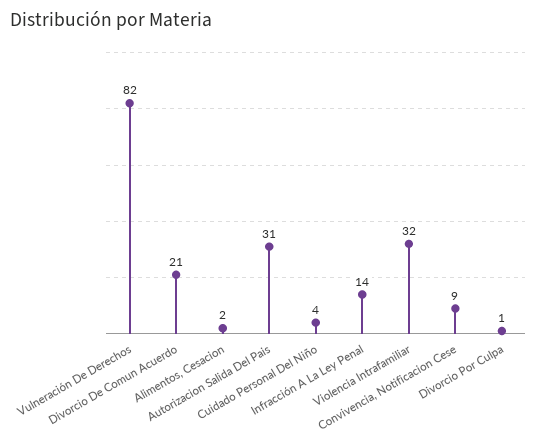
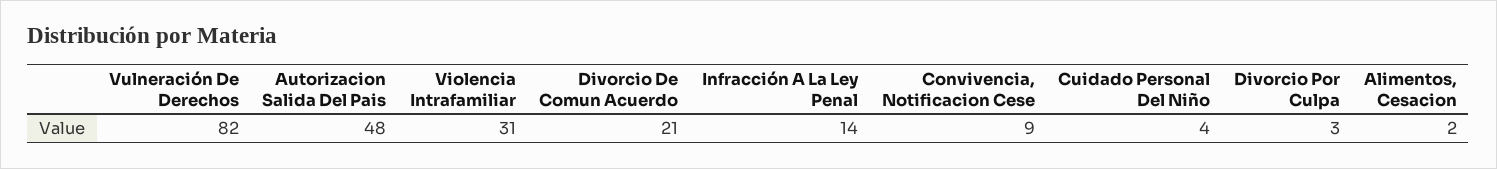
Autorizacion Salida Del Pais: 31 -> 48
Violencia Intrafamiliar: 32 -> 31
Divorcio Por Culpa: 1 -> 3

